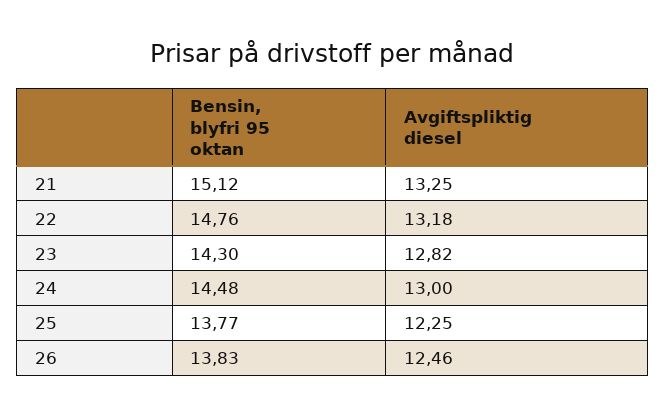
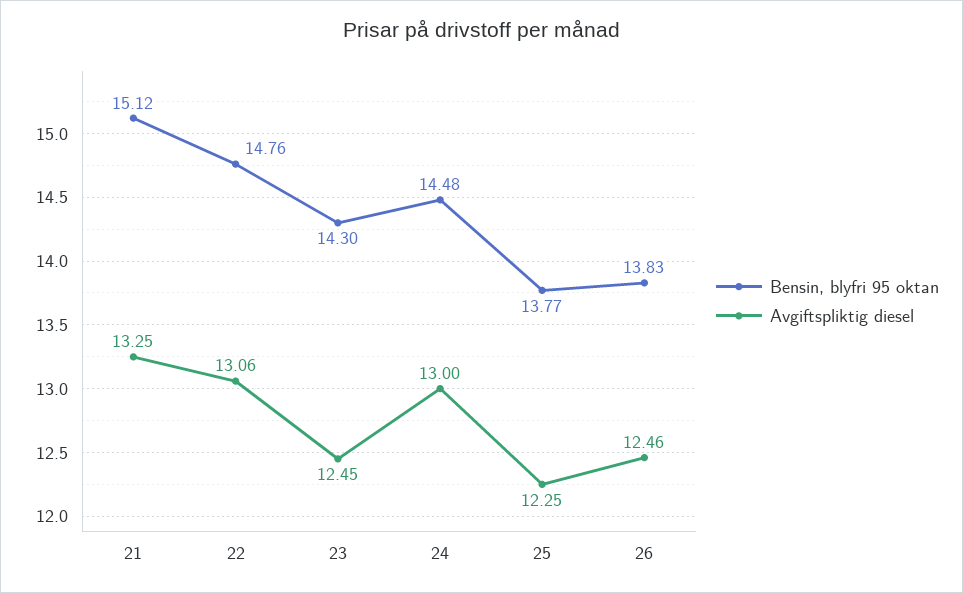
Avgiftspliktig diesel, 22: 13.18 -> 13.06
Avgiftspliktig diesel, 23: 12.82 -> 12.45

